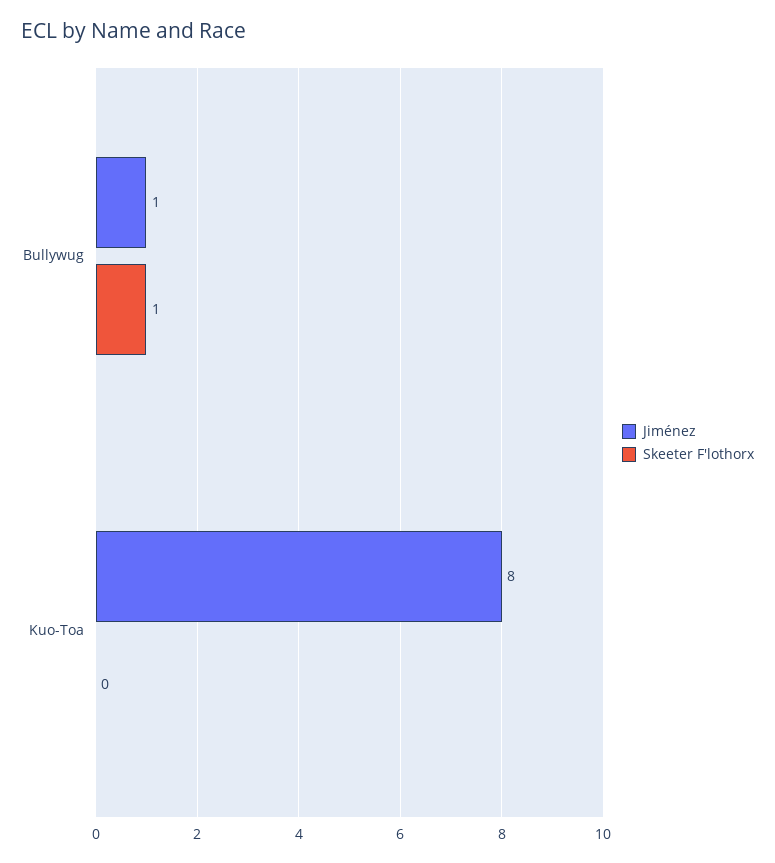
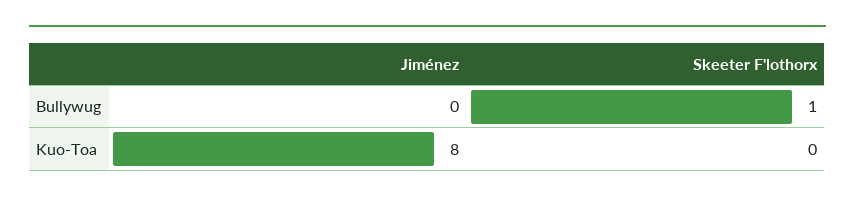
Jiménez, Bullywug: 1 -> 0

